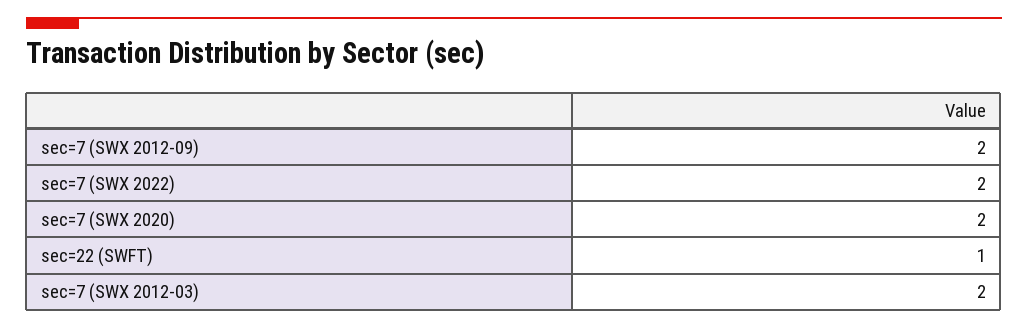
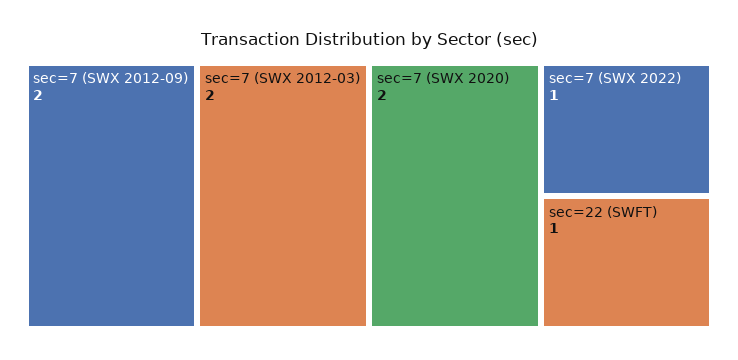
sec=7 (SWX 2022): 2 -> 1

